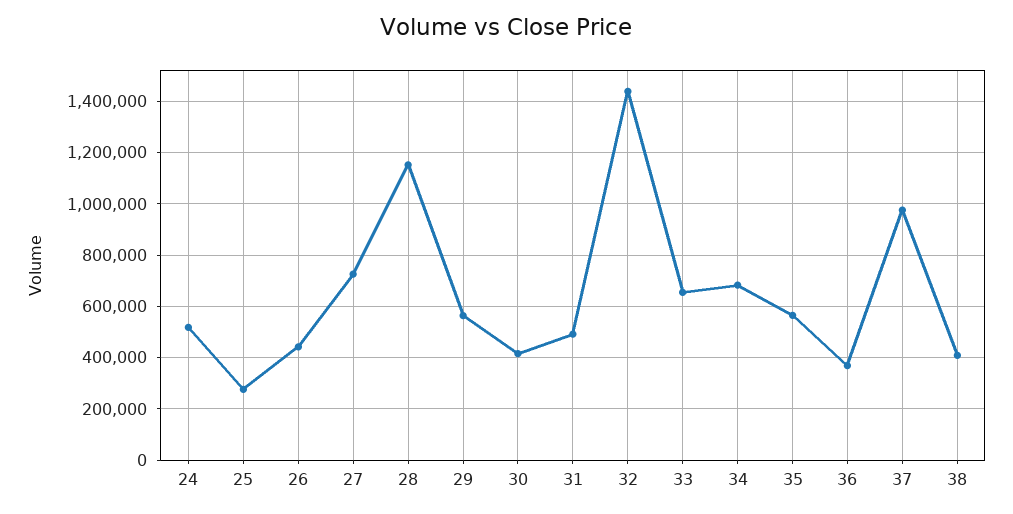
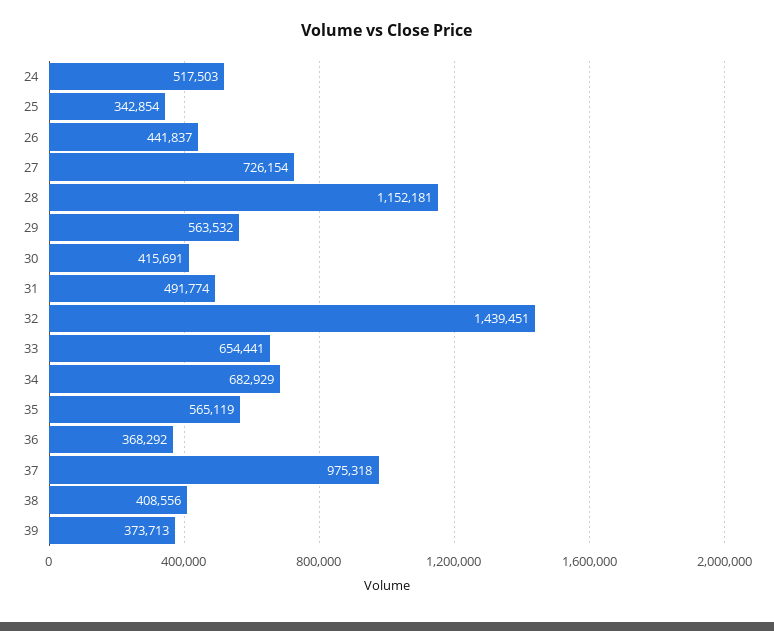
25: 275000 -> 342854
39: none -> 373713

